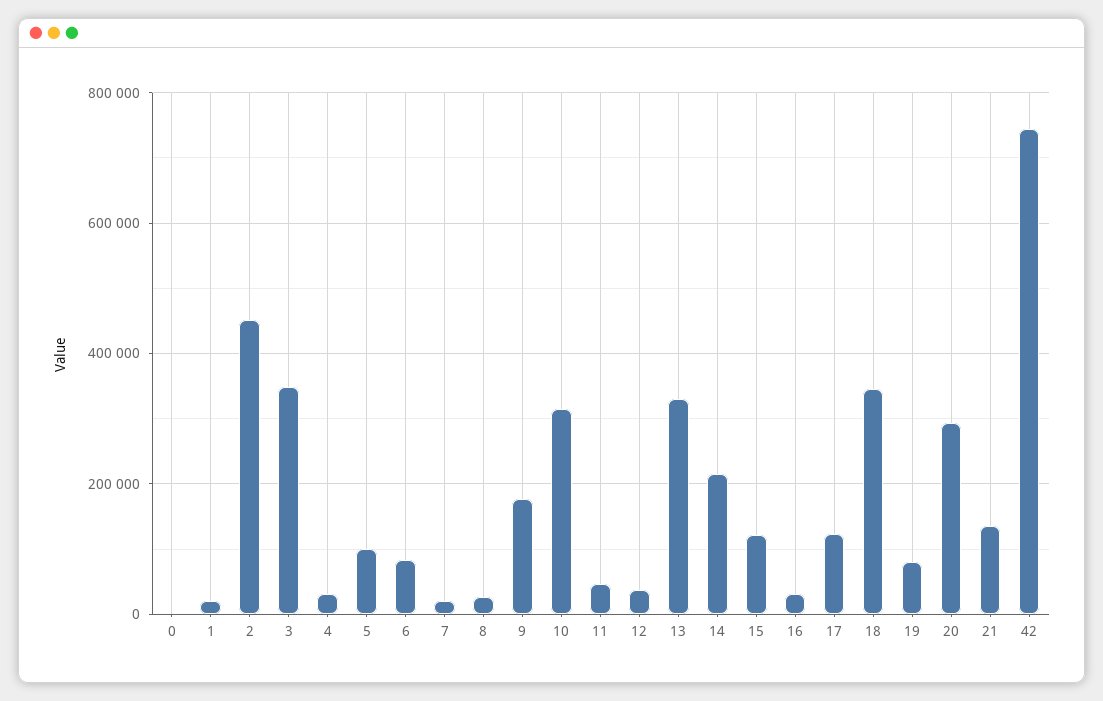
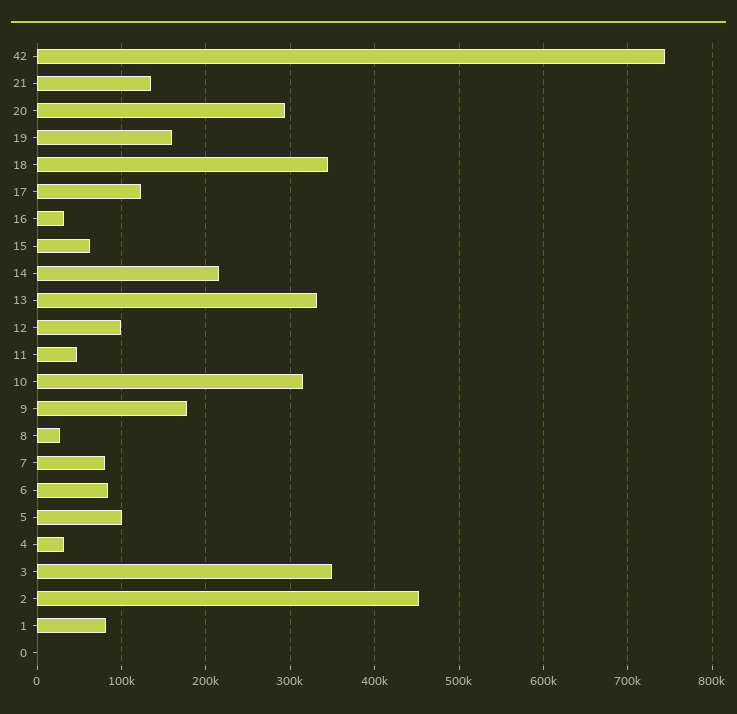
1: 20000 -> 80000
7: 20000 -> 80000
12: 40000 -> 100000
15: 120000 -> 60000
19: 80000 -> 160000

